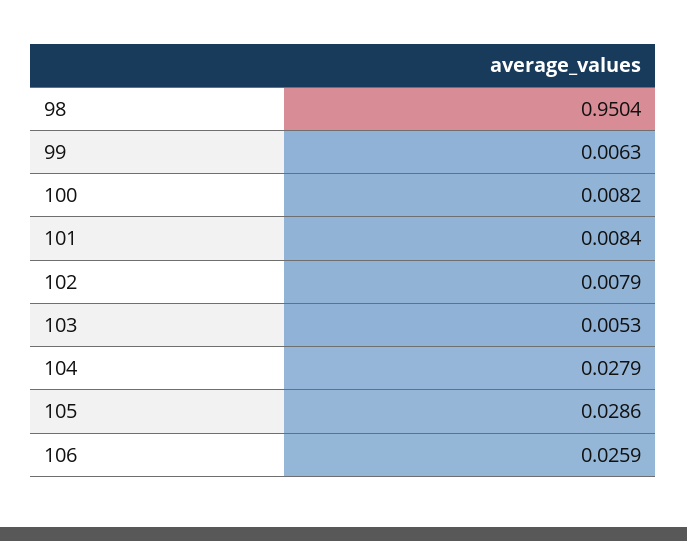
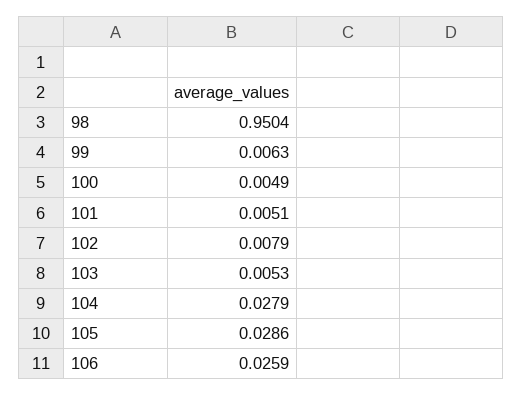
100: 0.0082 -> 0.0049
101: 0.0084 -> 0.0051

